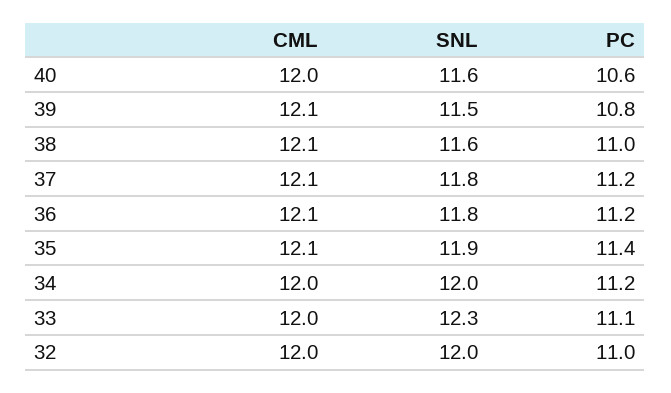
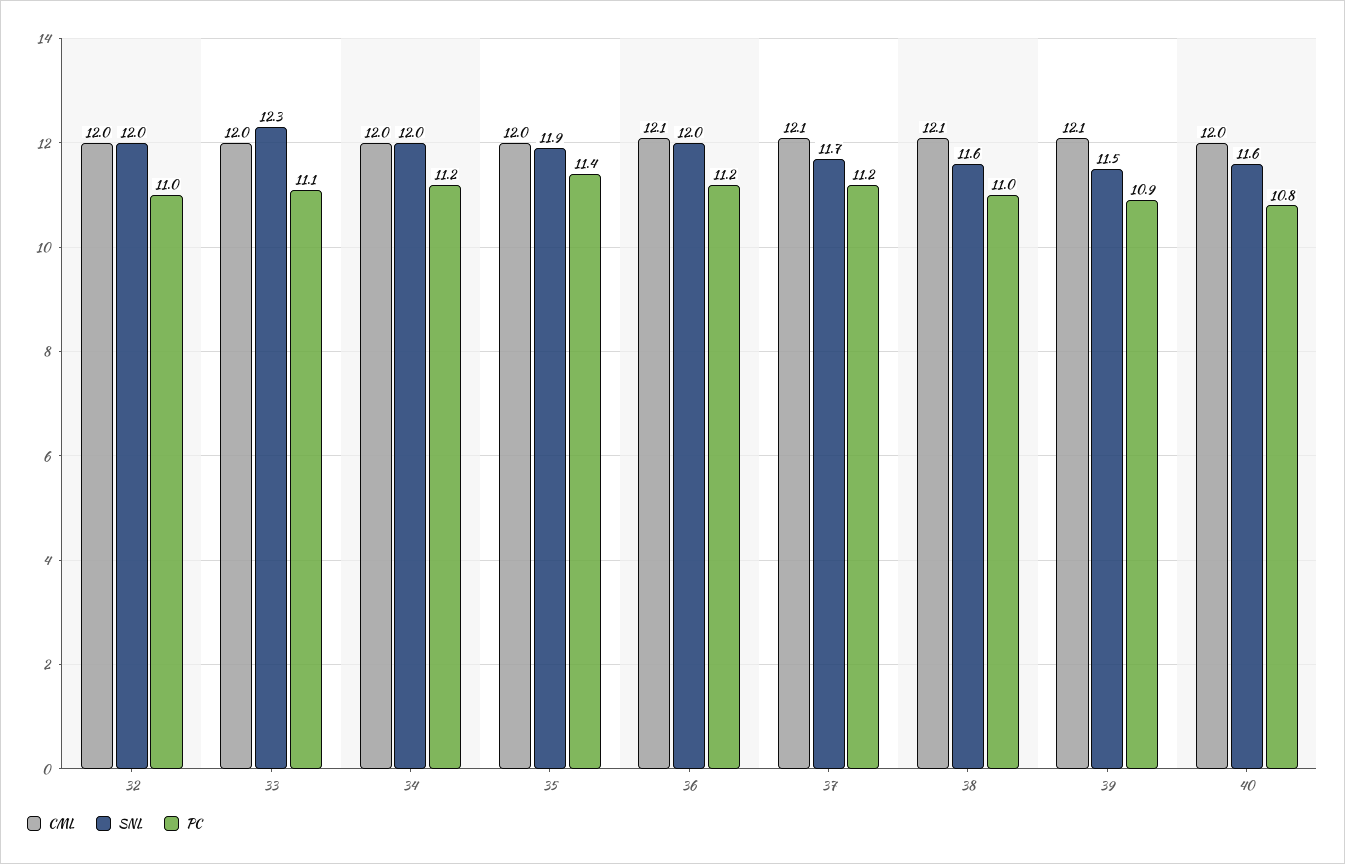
PC, 40: 10.6 -> 10.8
PC, 39: 10.8 -> 10.9
SNL, 37: 11.8 -> 11.7
SNL, 36: 11.8 -> 12
CML, 35: 12.1 -> 12

